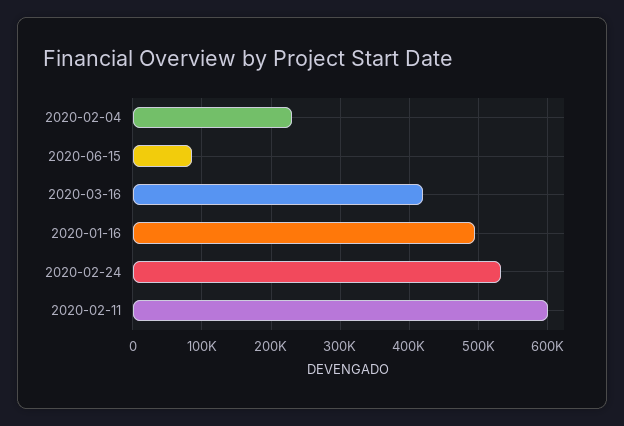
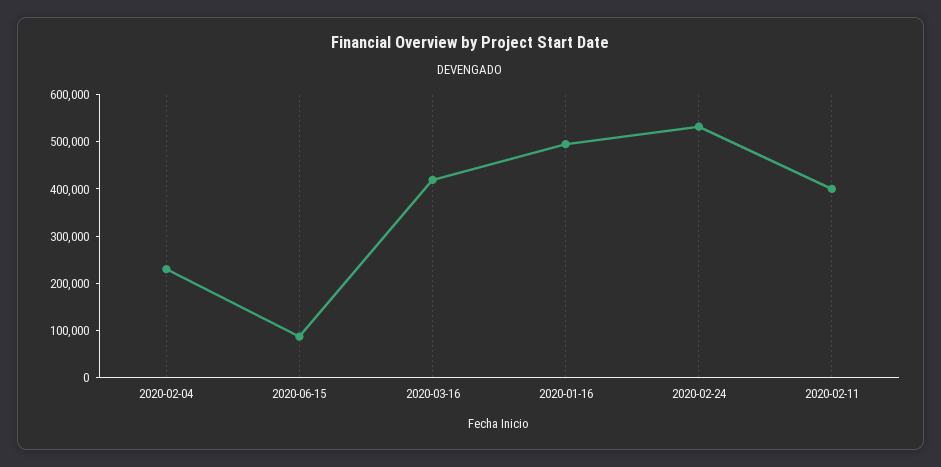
2020-02-11: 600000 -> 400000

